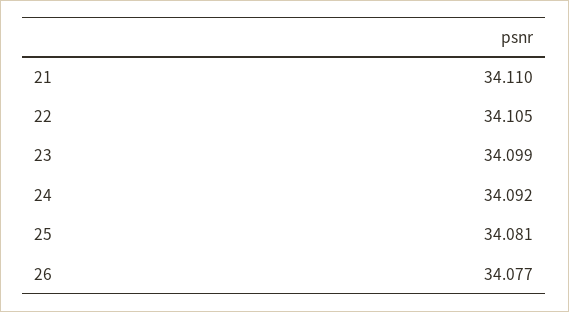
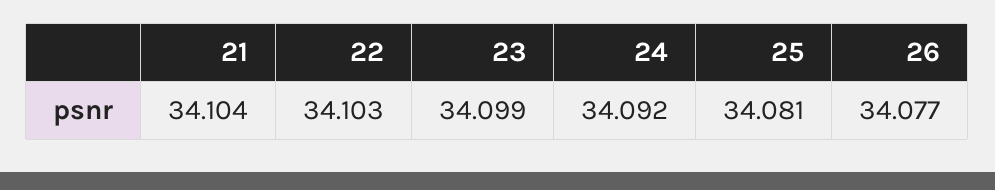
21: 34.11 -> 34.104
22: 34.105 -> 34.103

